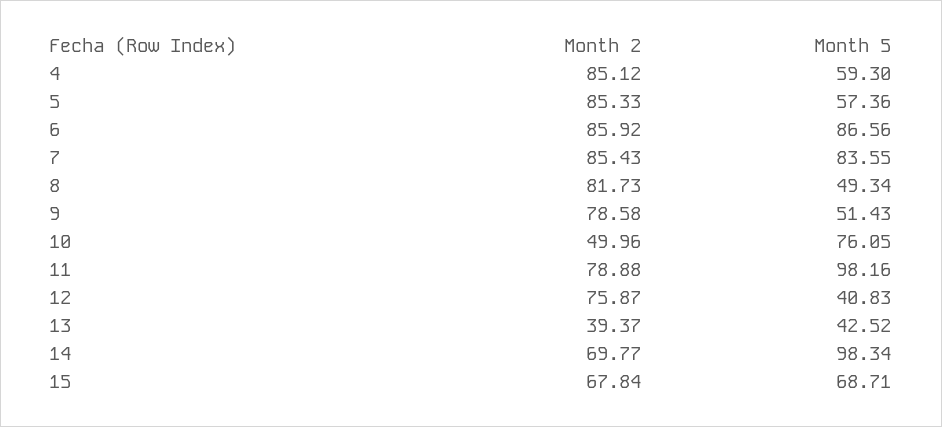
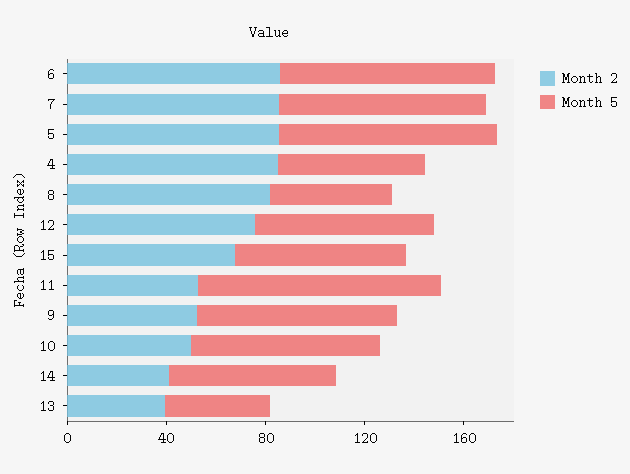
Month 5, 5: 57.36 -> 90
Month 2, 9: 78.58 -> 50
Month 5, 9: 51.43 -> 80
Month 2, 11: 78.88 -> 50
Month 5, 12: 40.83 -> 70
Month 2, 14: 69.77 -> 40
Month 5, 14: 98.34 -> 70

